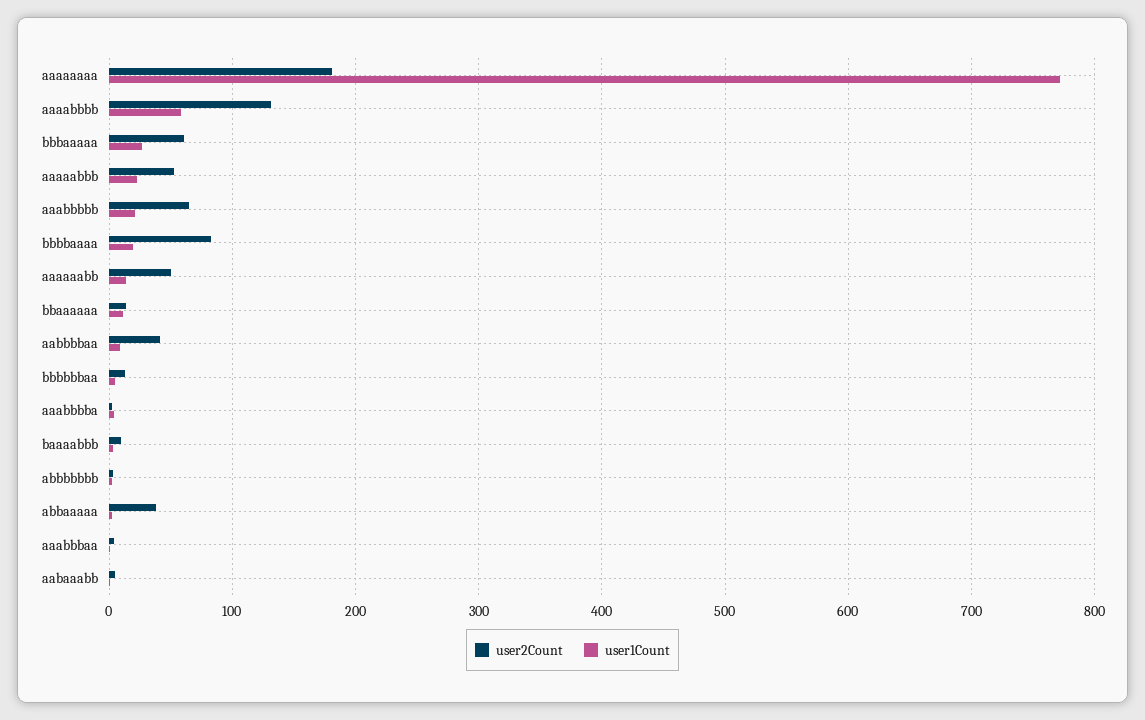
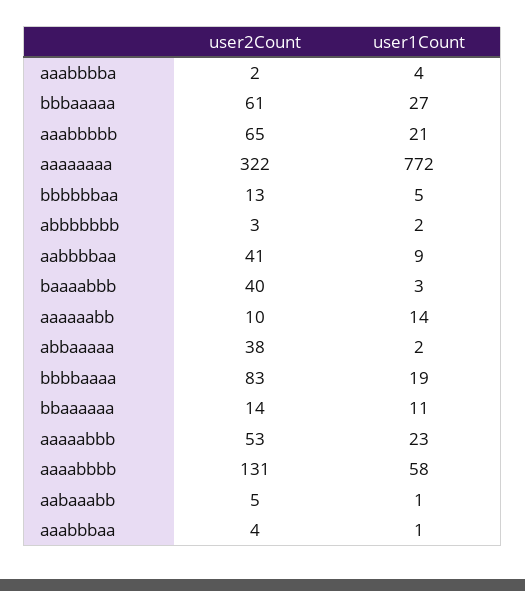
user2Count, aaaaaaaa: 180 -> 322
user2Count, aaaaaabb: 50 -> 10
user2Count, baaaabbb: 10 -> 40

